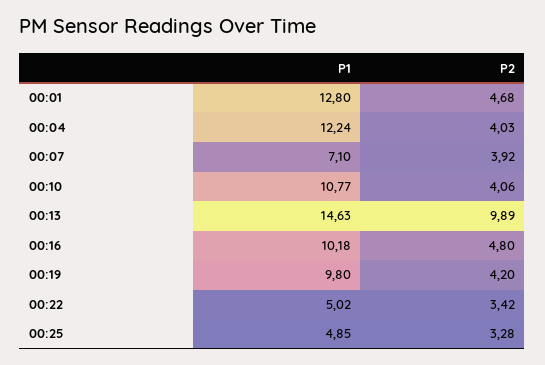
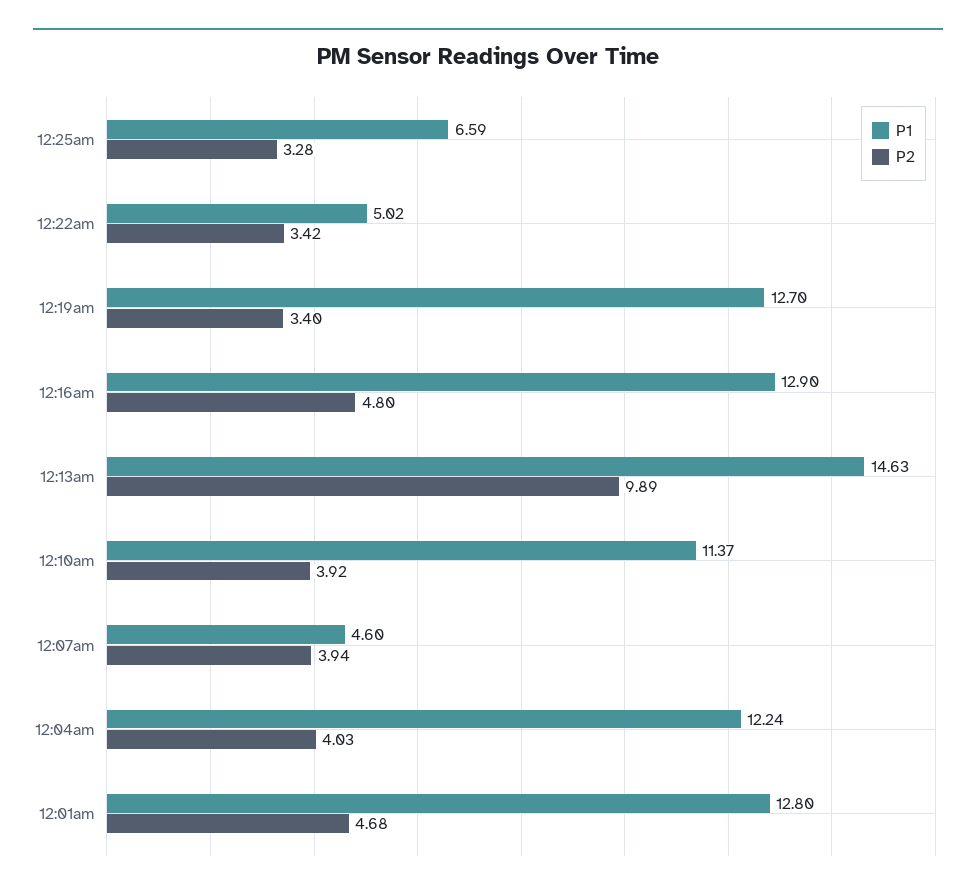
P1, 00:07: 7.1 -> 4.6
P2, 00:07: 3.92 -> 3.94
P1, 00:10: 10.77 -> 11.37
P2, 00:10: 4.06 -> 3.92
P1, 00:16: 10.18 -> 12.9
P1, 00:19: 9.8 -> 12.7
P2, 00:19: 4.2 -> 3.4
P1, 00:25: 4.85 -> 6.59

